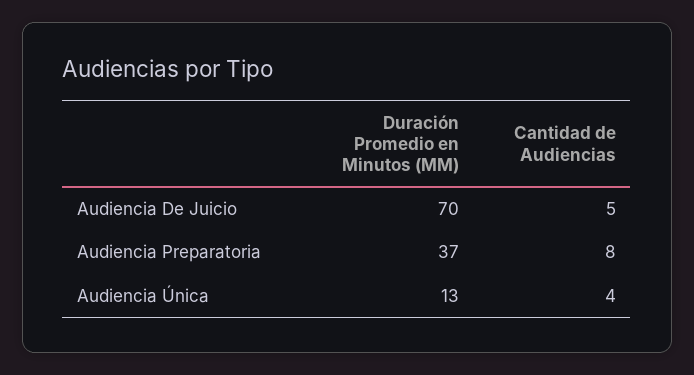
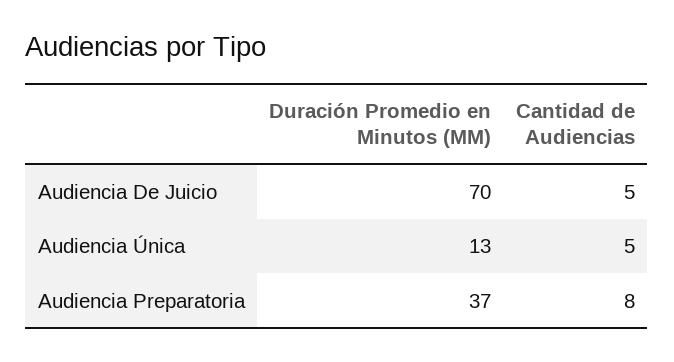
Cantidad de Audiencias, Audiencia Única: 4 -> 5

